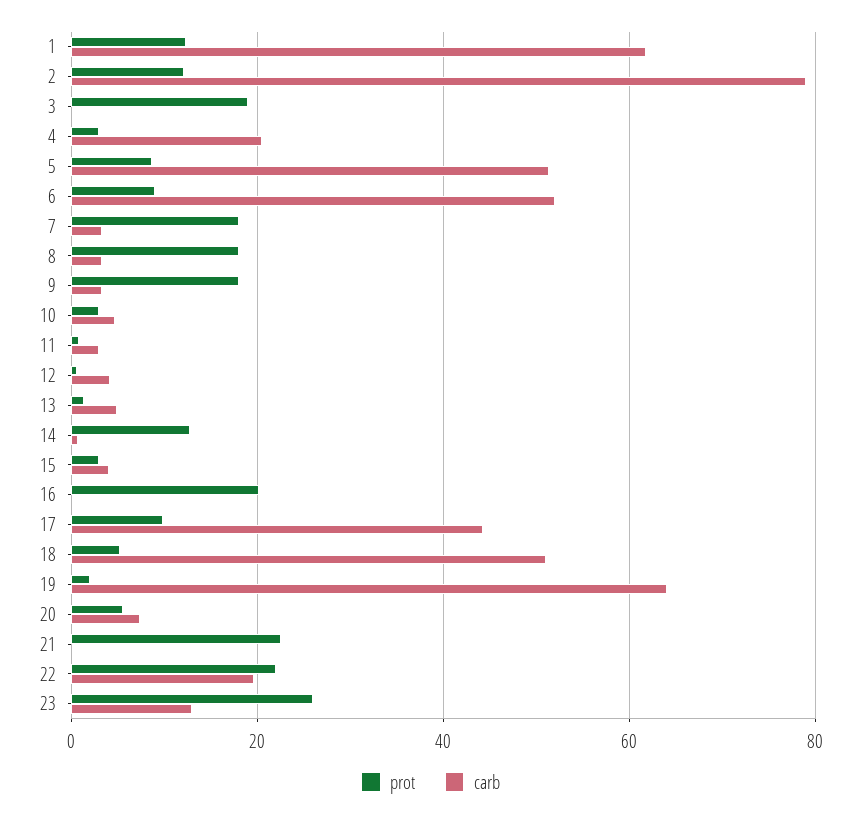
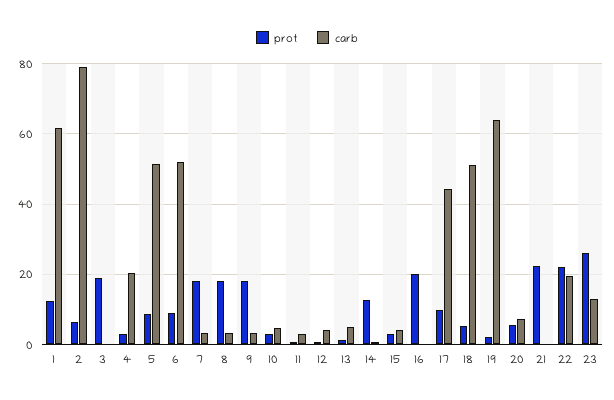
prot, 2: 12 -> 6

